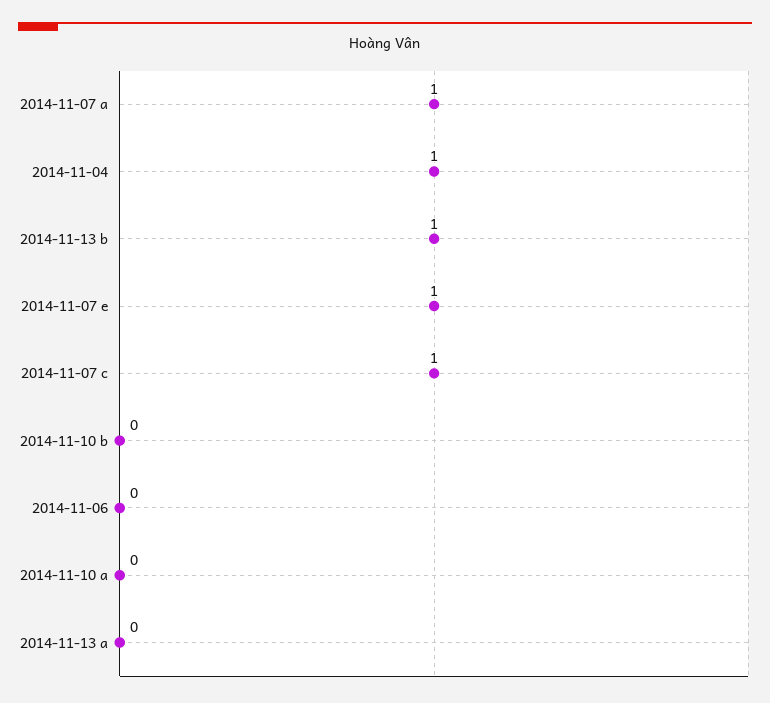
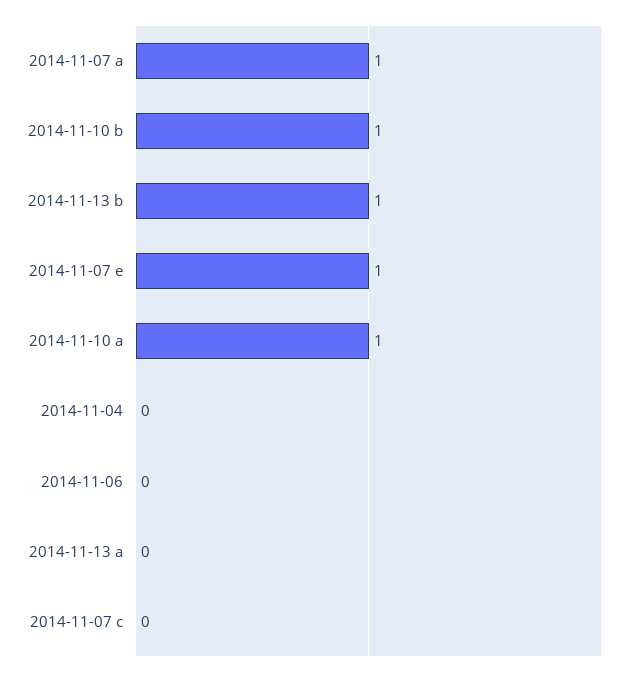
2014-11-04: 1 -> 0
2014-11-07 c: 1 -> 0
2014-11-10 b: 0 -> 1
2014-11-10 a: 0 -> 1

